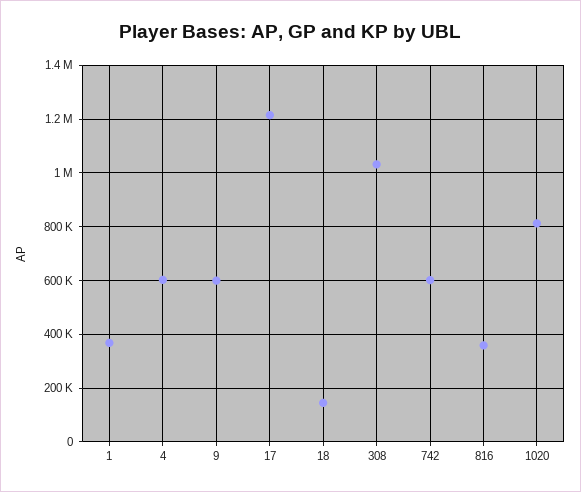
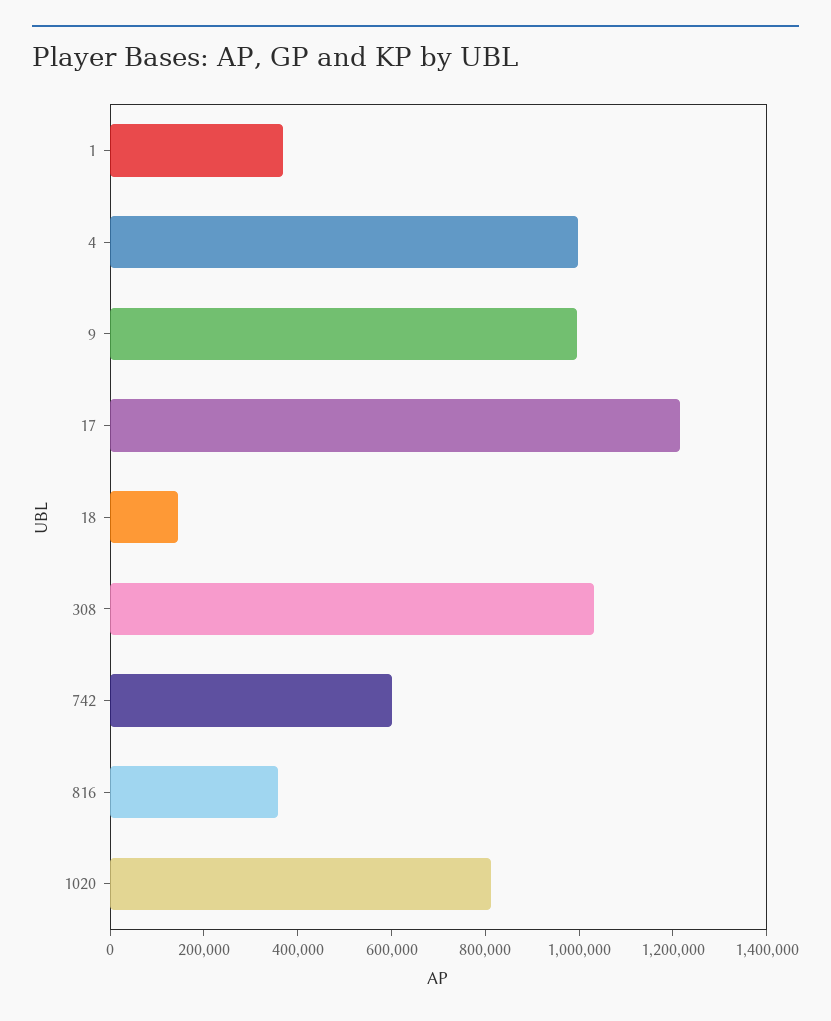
4: 600000 -> 1000000
9: 600000 -> 1000000

